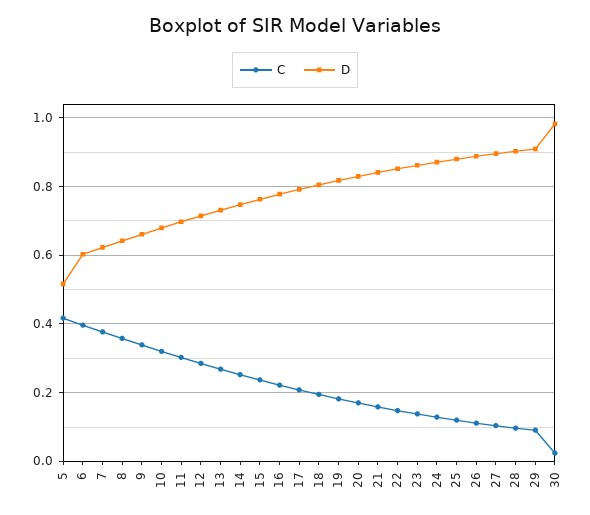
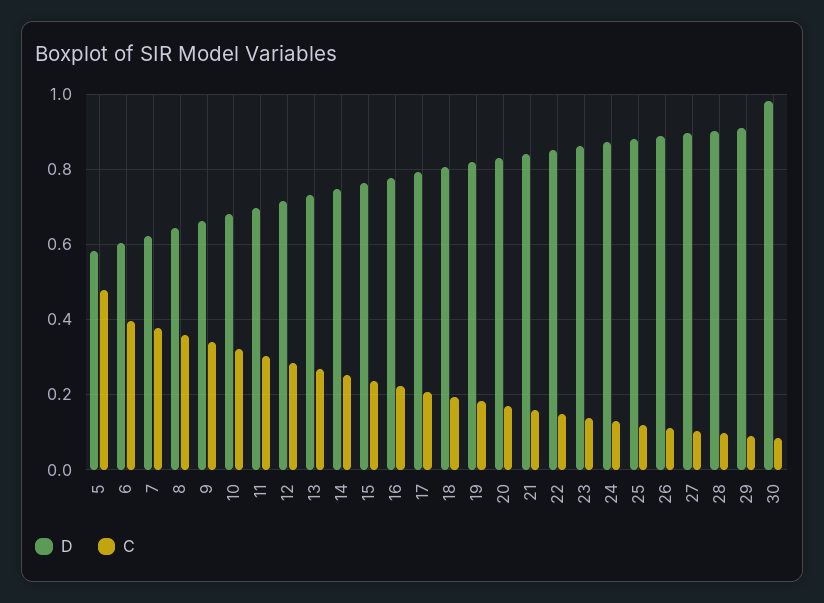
C, 5: 0.42 -> 0.48
D, 5: 0.52 -> 0.58
C, 30: 0.02 -> 0.08

